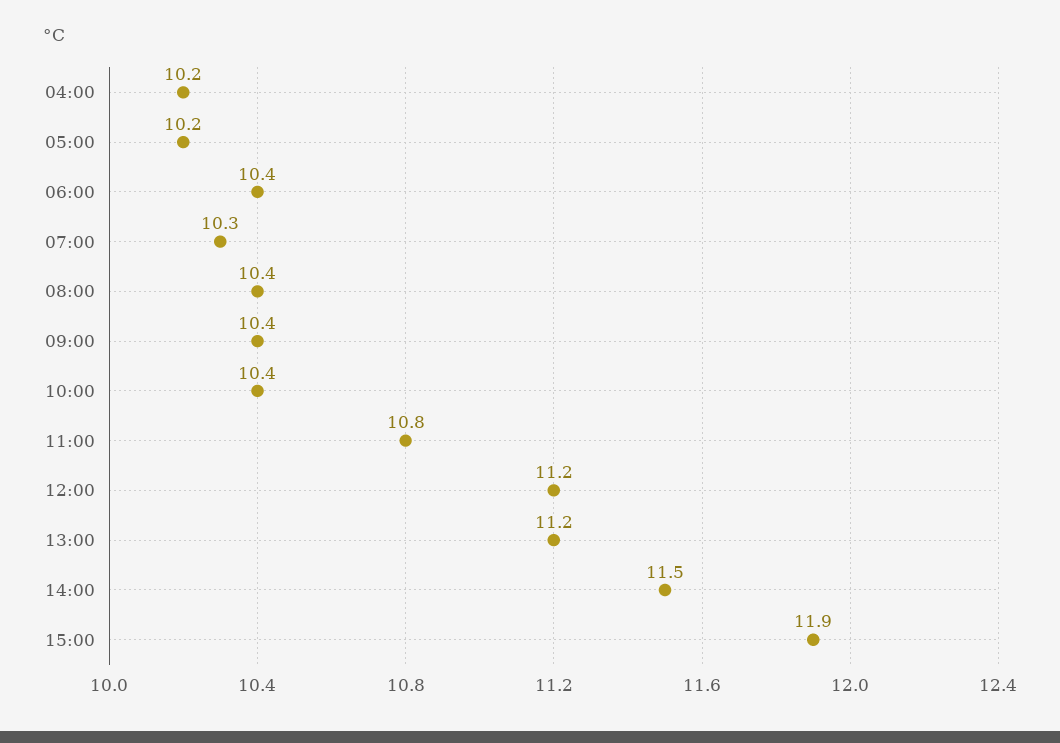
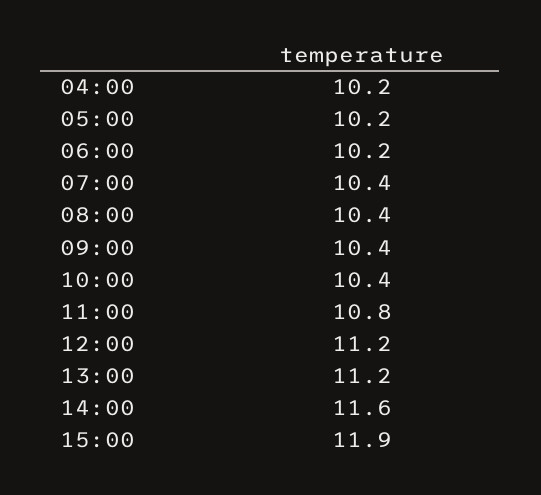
06:00: 10.4 -> 10.2
07:00: 10.3 -> 10.4
14:00: 11.5 -> 11.6

